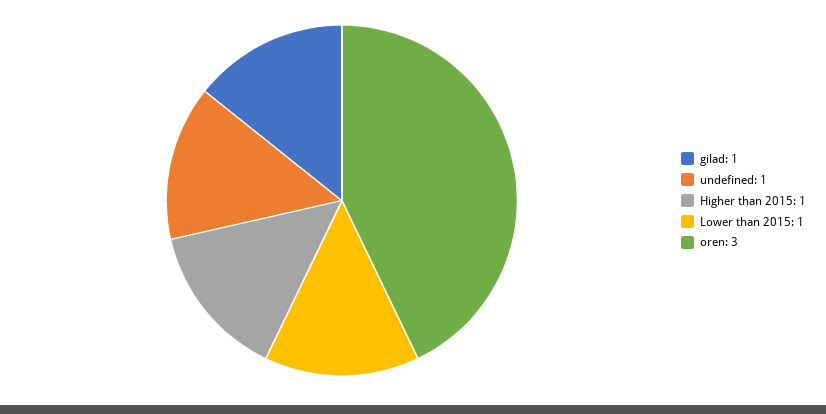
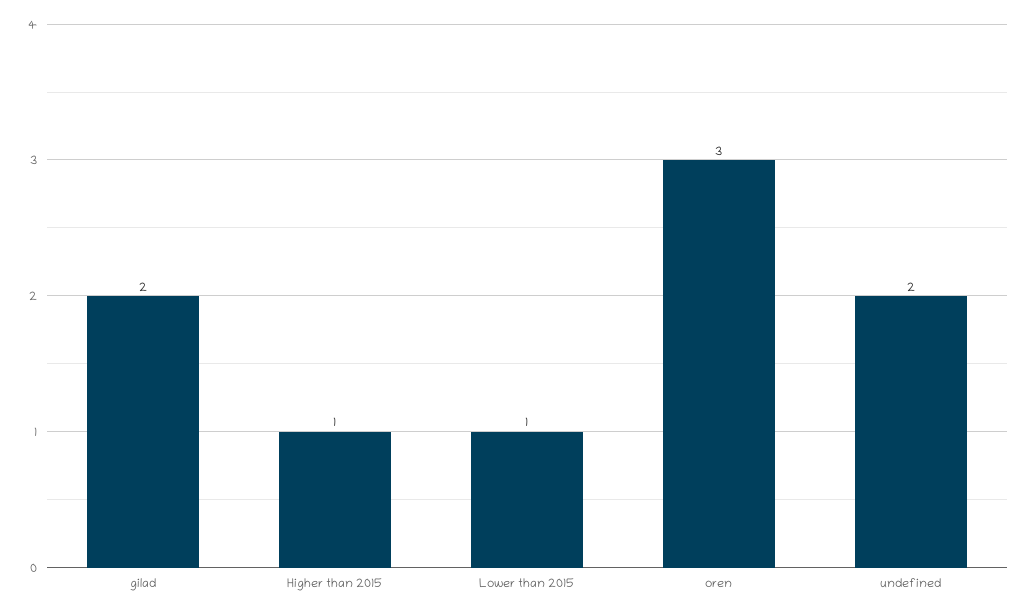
gilad: 1 -> 2
undefined: 1 -> 2

